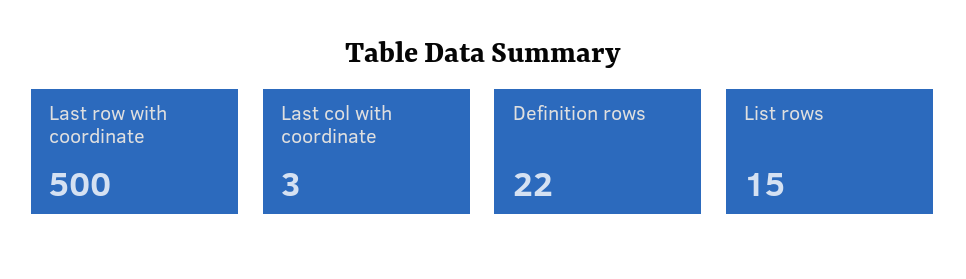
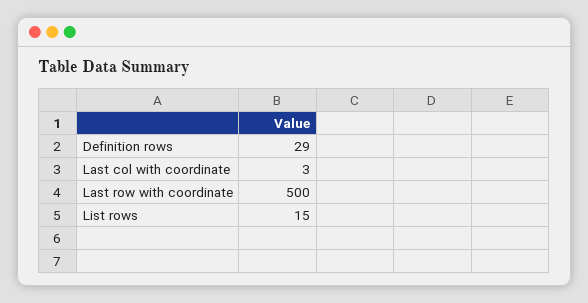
Definition rows: 22 -> 29

